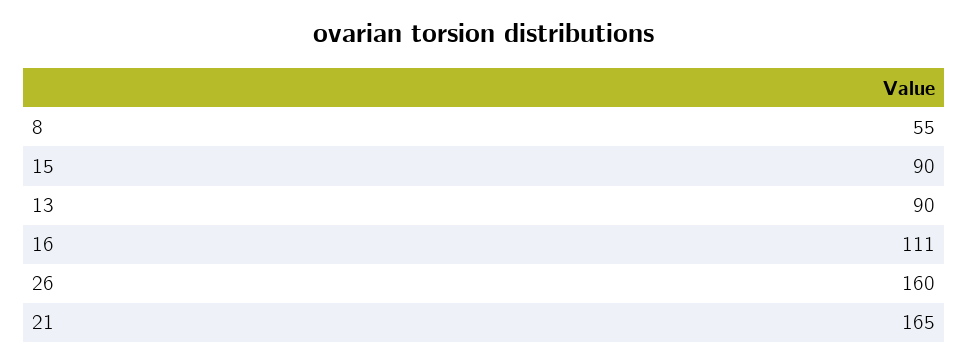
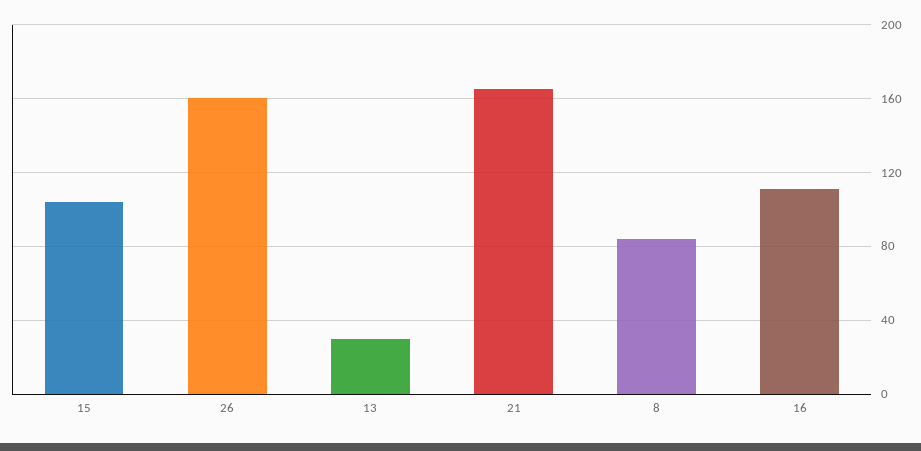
8: 55 -> 85
15: 90 -> 105
13: 90 -> 30

